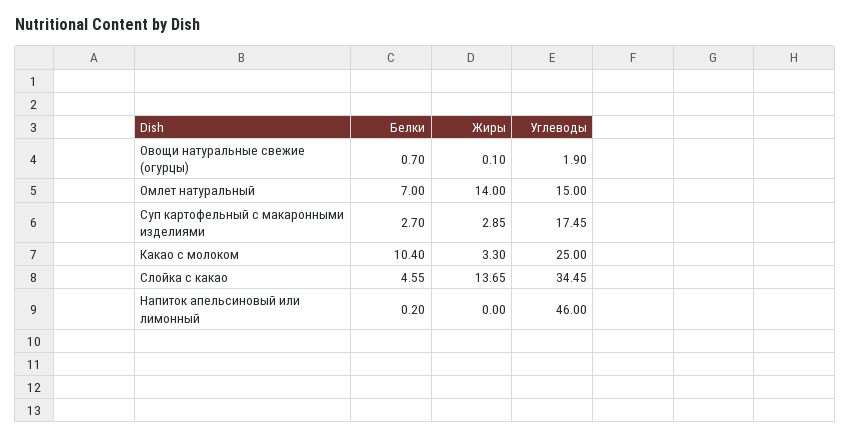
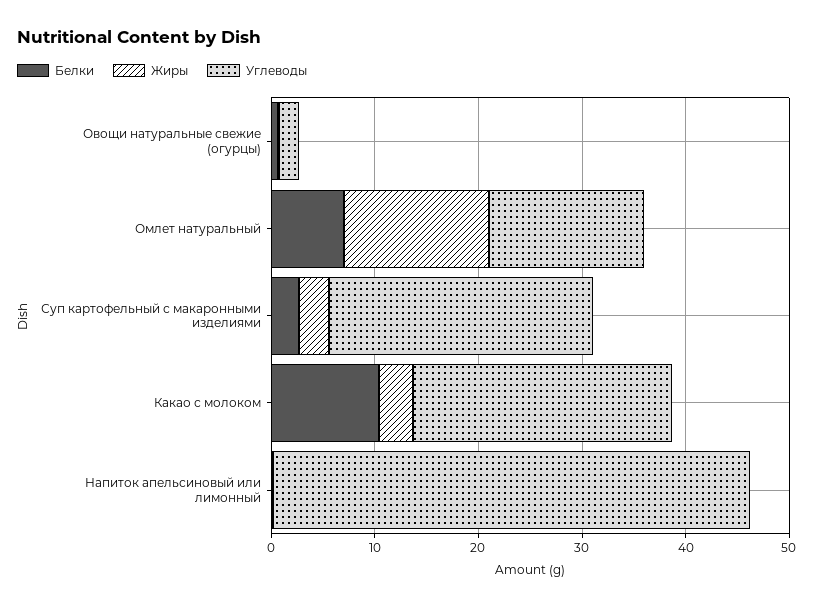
Углеводы, Суп картофельный с макаронными изделиями: 17.45 -> 26
Белки, Слойка с какао: 4.55 -> none
Жиры, Слойка с какао: 13.65 -> none
Углеводы, Слойка с какао: 34.45 -> none

